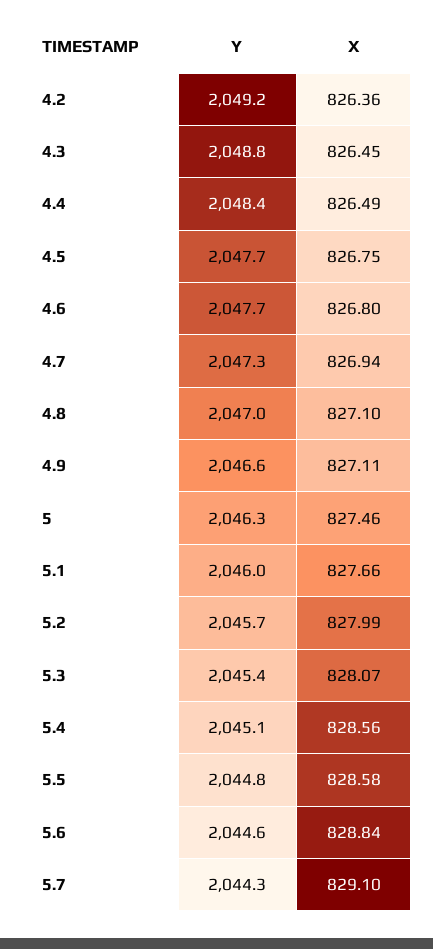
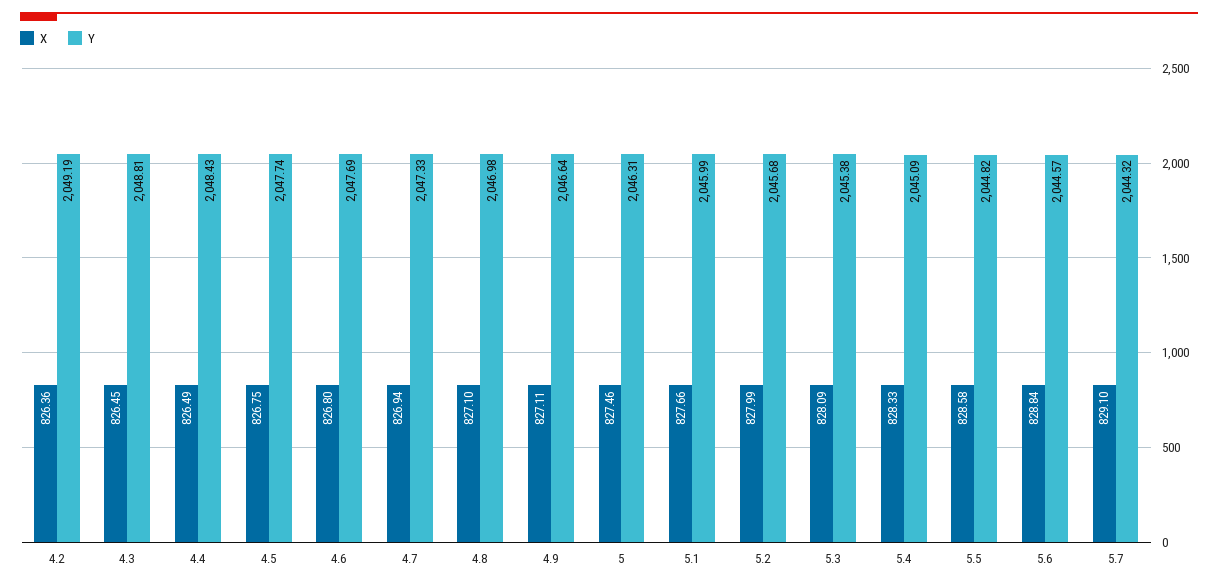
X, 5.3: 828.07 -> 828.09
X, 5.4: 828.56 -> 828.33

